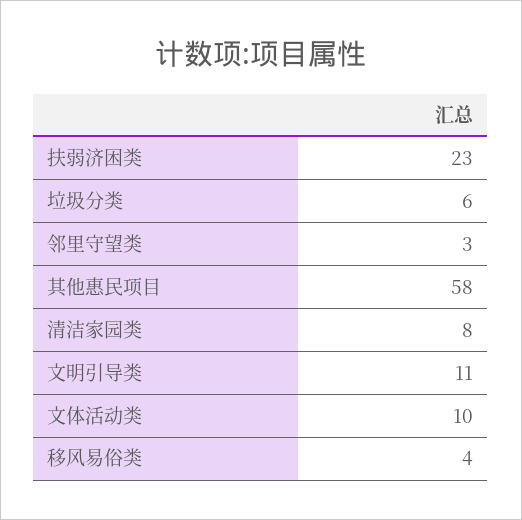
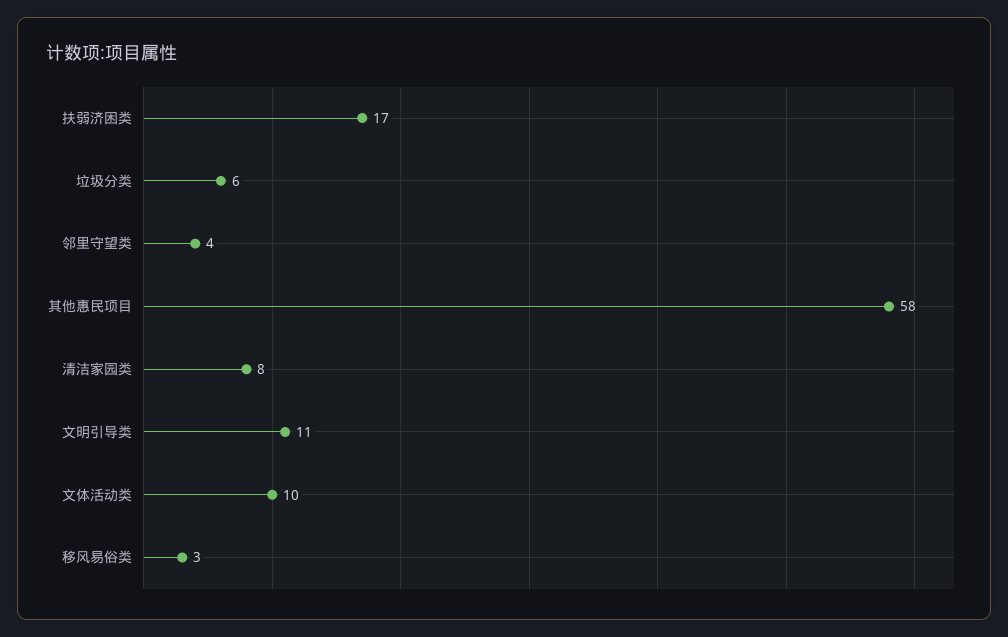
扶弱济困类: 23 -> 17
邻里守望类: 3 -> 4
移风易俗类: 4 -> 3

